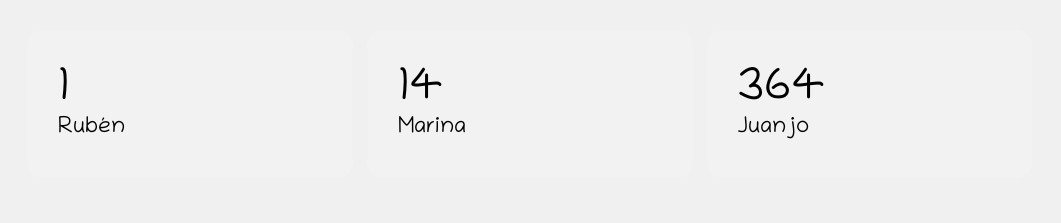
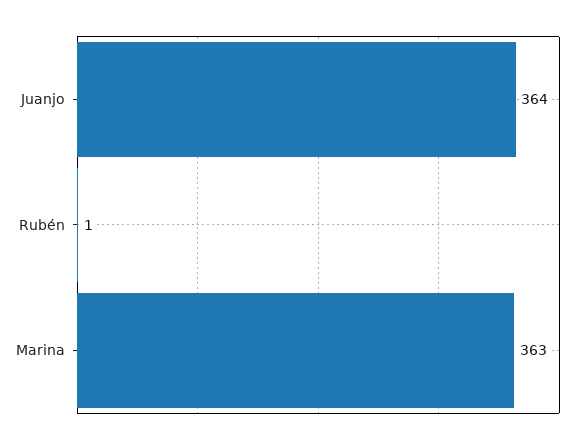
Marina: 14 -> 363

